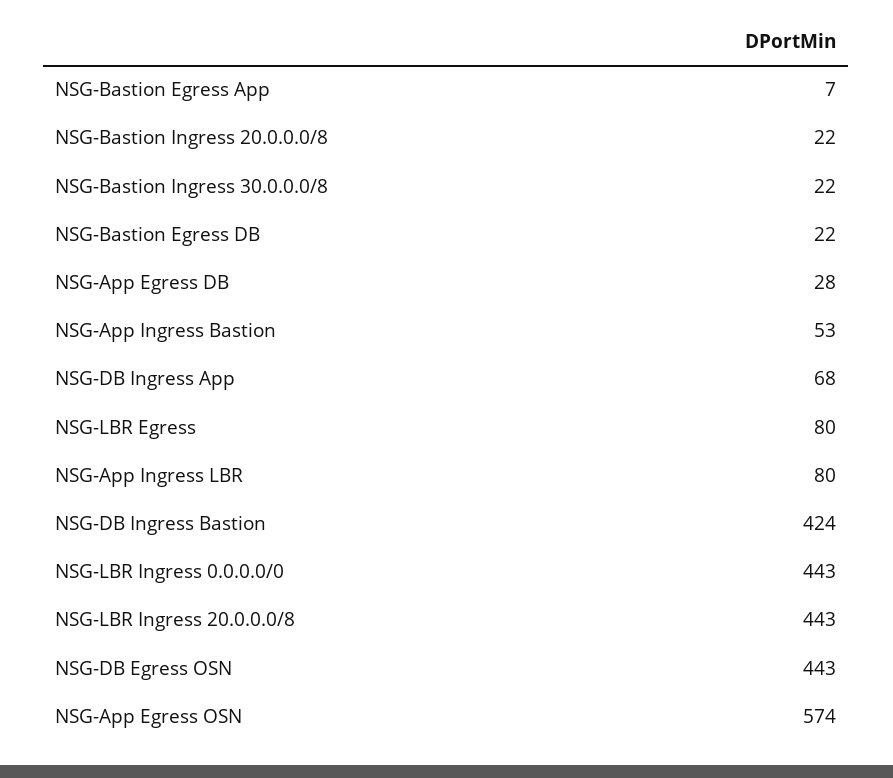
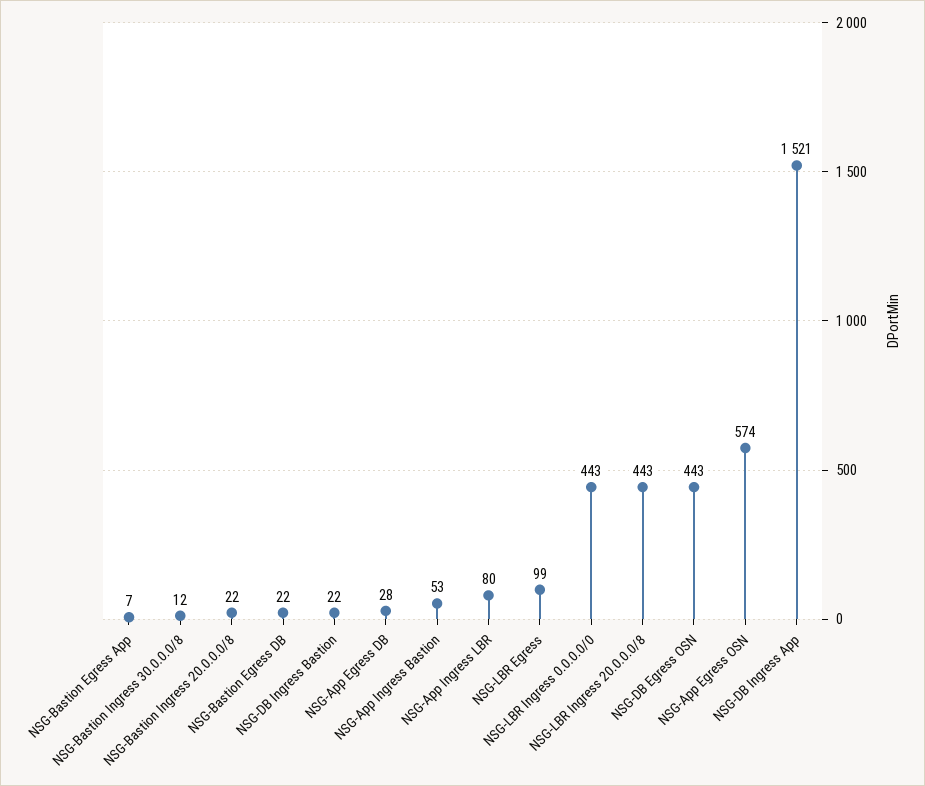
NSG-Bastion Ingress 30.0.0.0/8: 22 -> 12
NSG-DB Ingress App: 68 -> 1521
NSG-LBR Egress: 80 -> 99
NSG-DB Ingress Bastion: 424 -> 22

